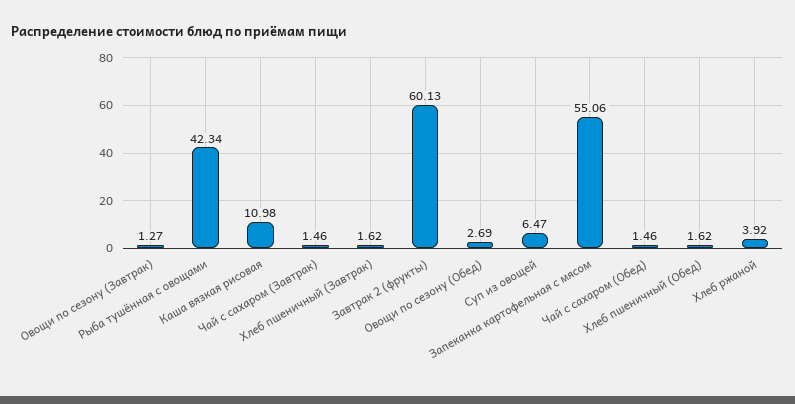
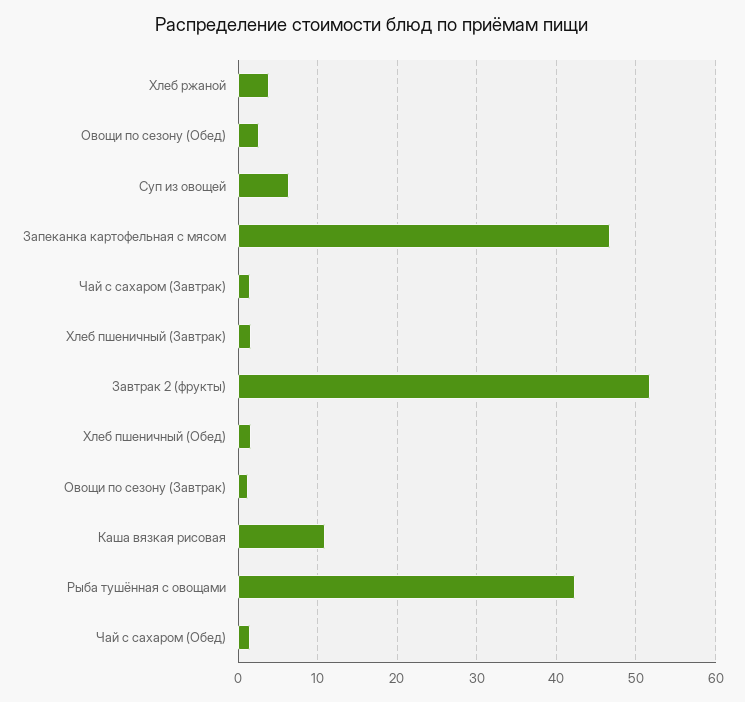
Завтрак 2 (фрукты): 60.13 -> 52
Запеканка картофельная с мясом: 55.06 -> 47

